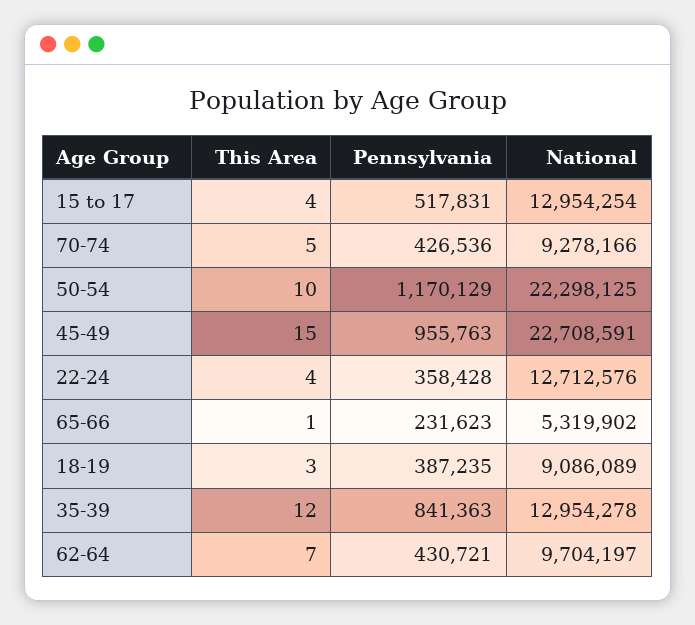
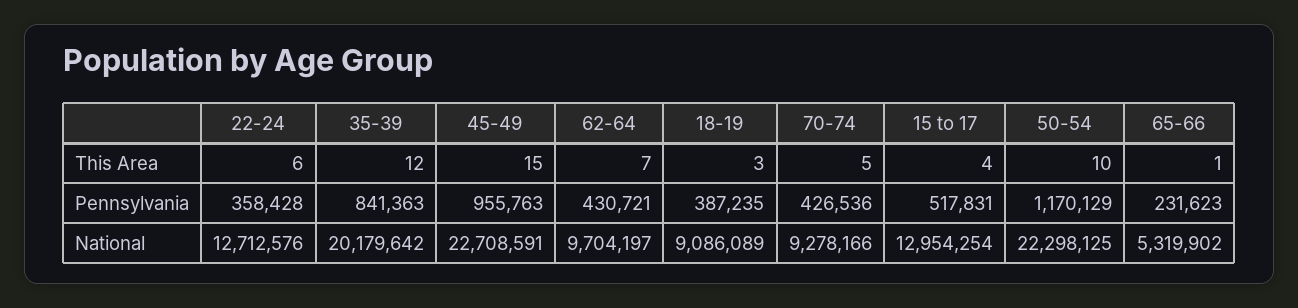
This Area, 22-24: 4 -> 6
National, 35-39: 12954278 -> 20179642

